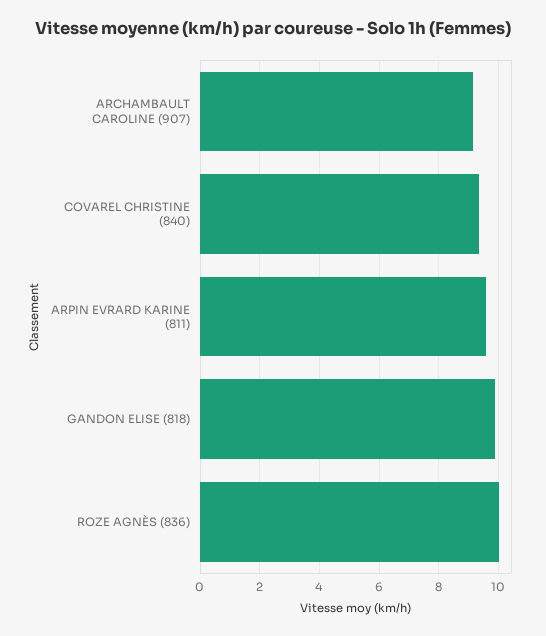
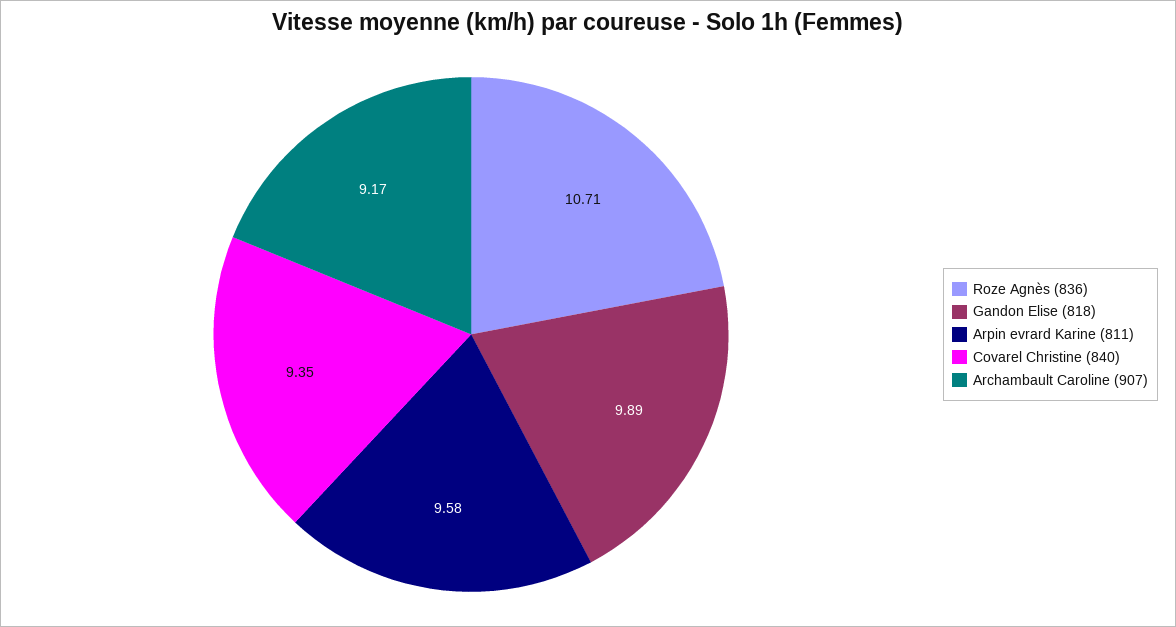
ROZE AGNÈS (836): 10 -> 10.71

